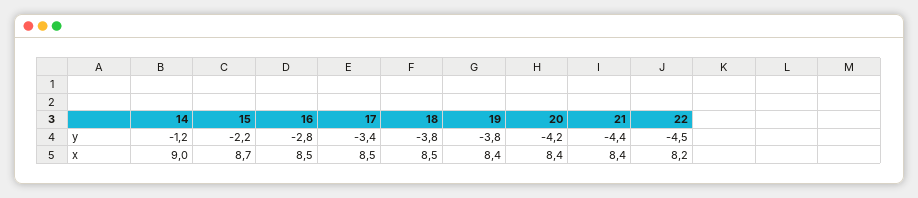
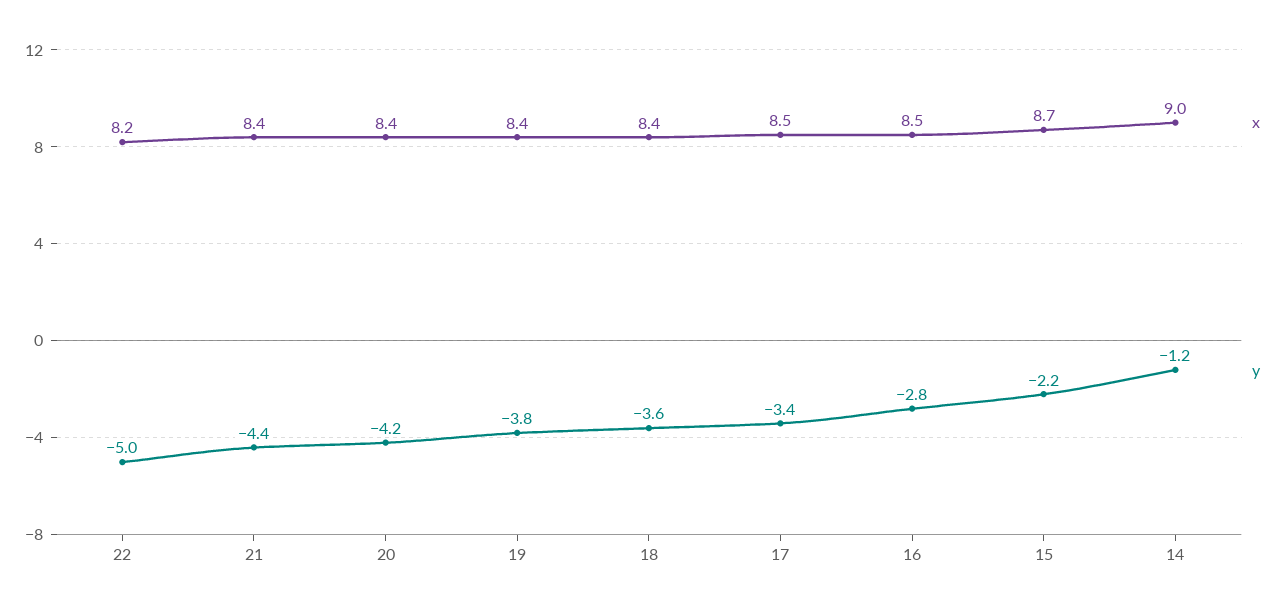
y, 18: -3.8 -> -3.6
y, 22: -4.5 -> -5
x, 18: 8.5 -> 8.4

